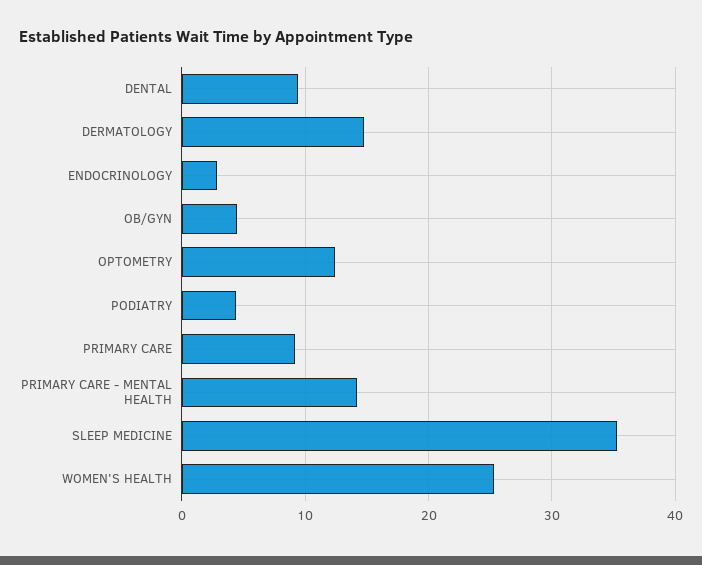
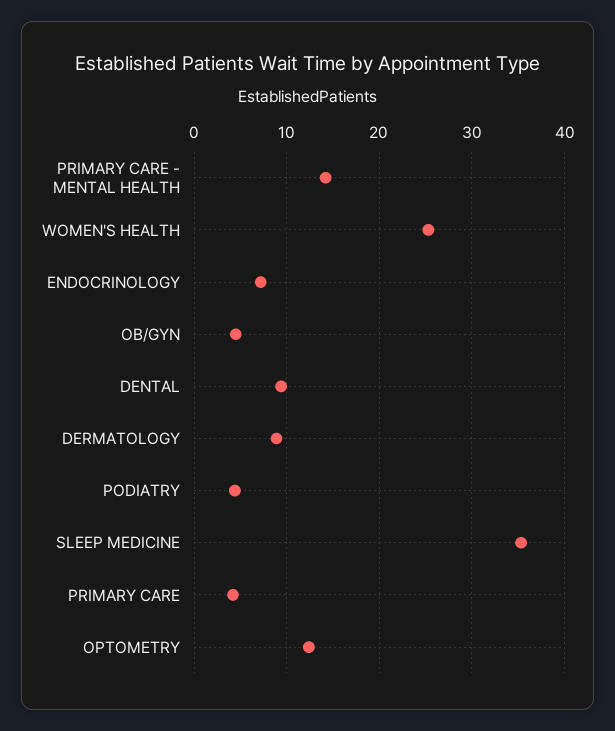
DERMATOLOGY: 15 -> 9
ENDOCRINOLOGY: 3 -> 7
PRIMARY CARE: 9 -> 4

